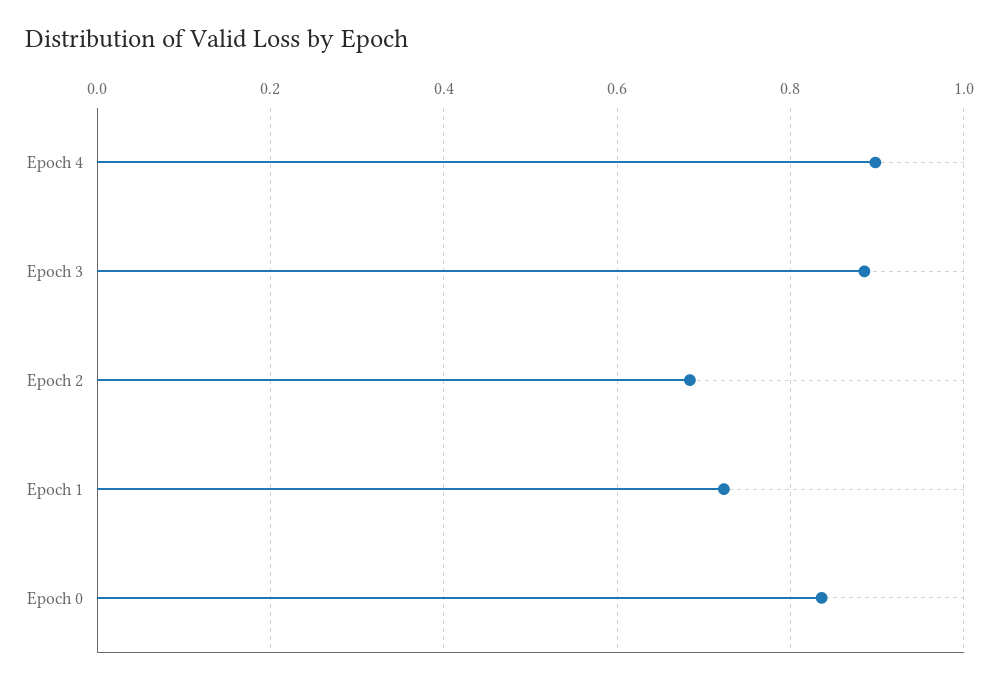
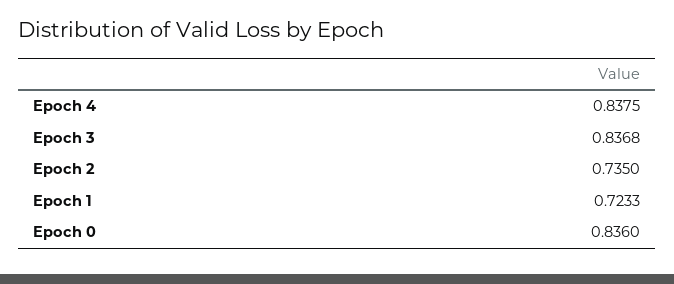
Epoch 4: 0.9 -> 0.8375
Epoch 3: 0.88 -> 0.8368
Epoch 2: 0.68 -> 0.735

